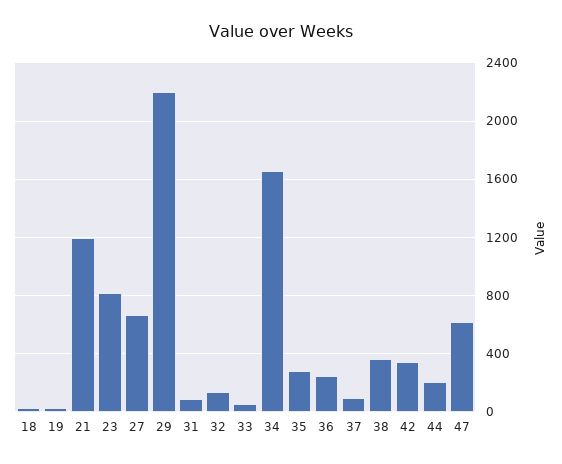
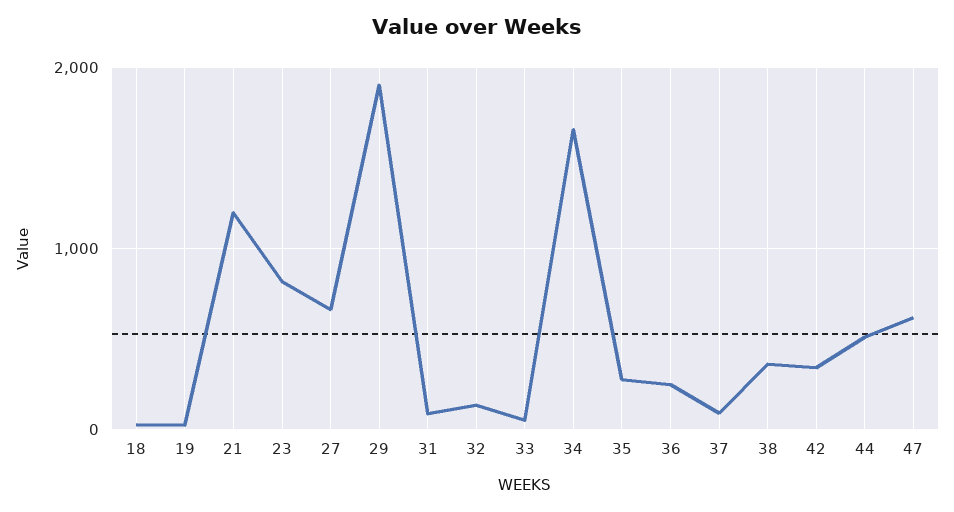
29: 2200 -> 1900
44: 200 -> 500

